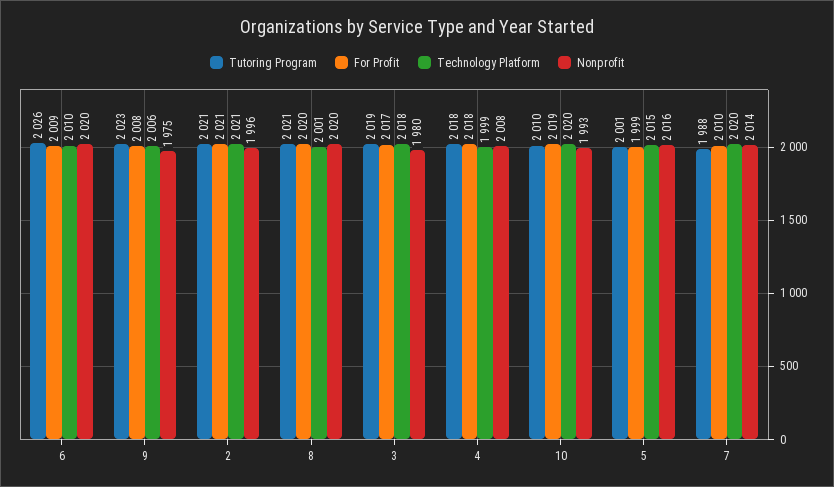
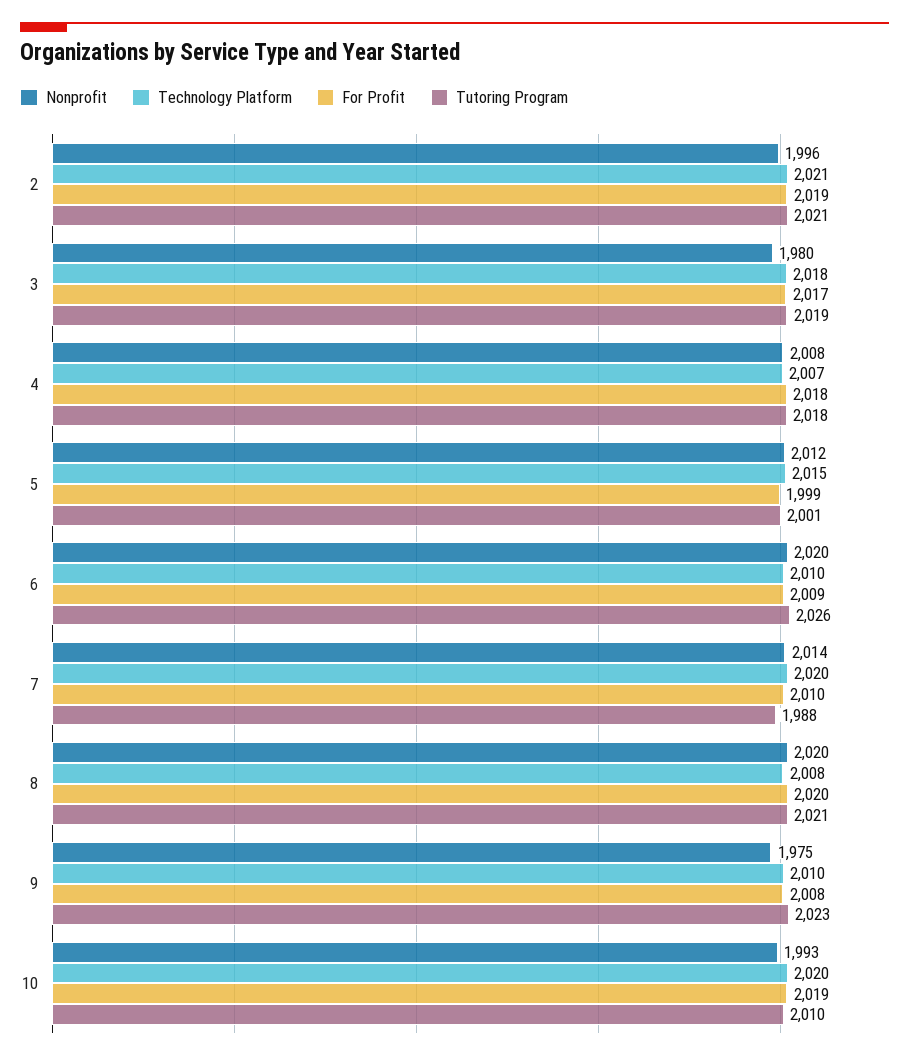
Technology Platform, 9: 2006 -> 2010
For Profit, 2: 2021 -> 2019
Technology Platform, 8: 2001 -> 2008
Technology Platform, 4: 1999 -> 2007
Nonprofit, 5: 2016 -> 2012

